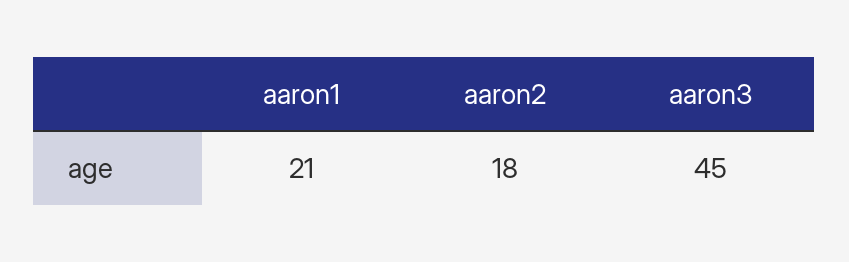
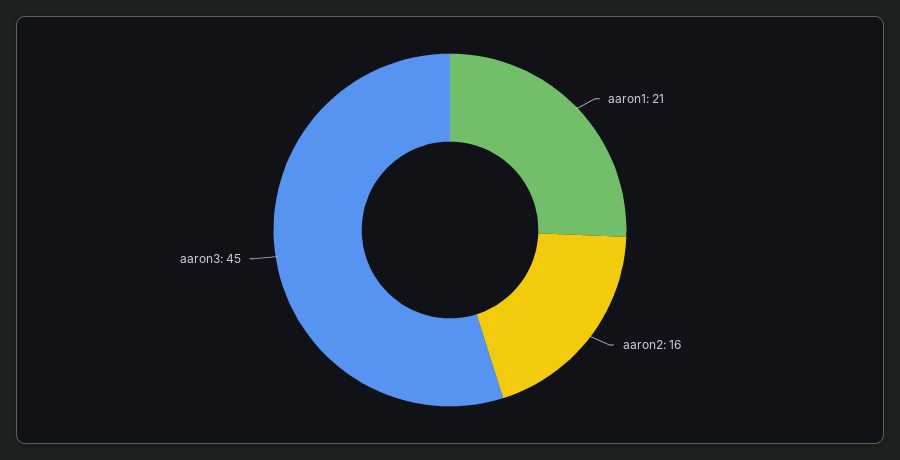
aaron2: 18 -> 16

